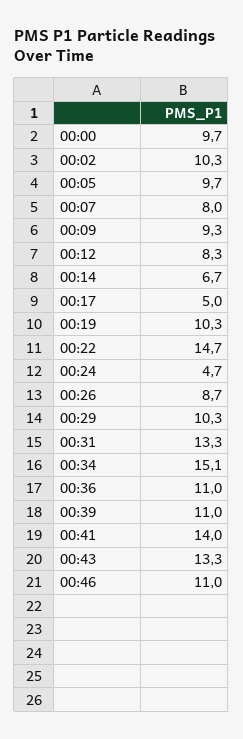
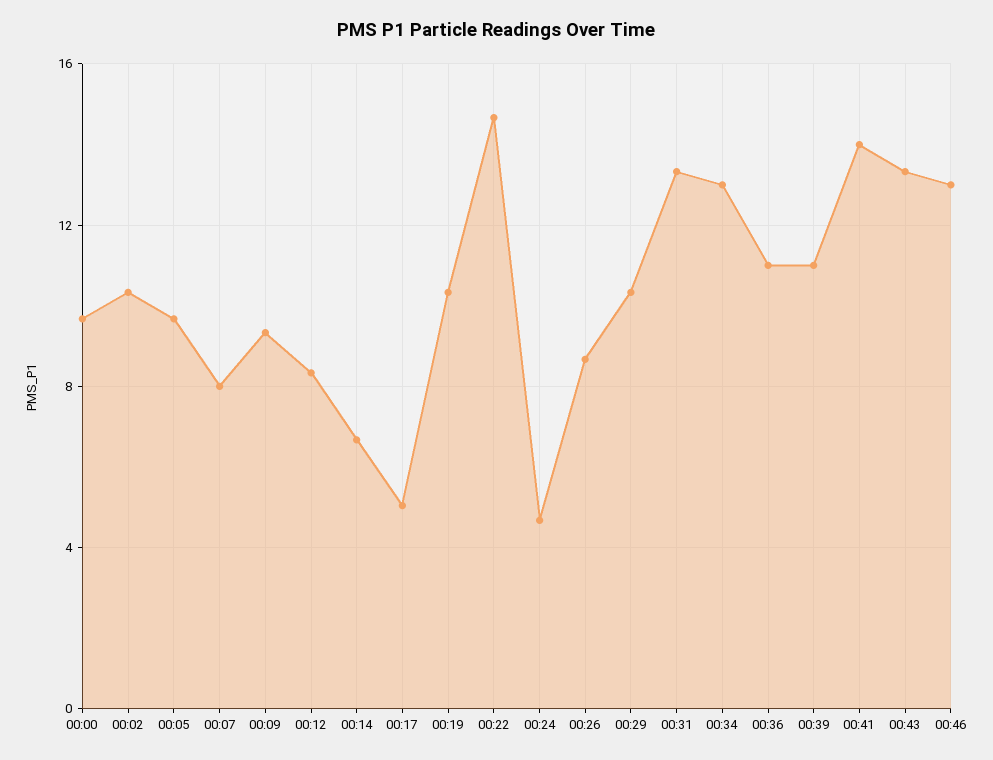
00:34: 15.1 -> 13
00:46: 11 -> 13

